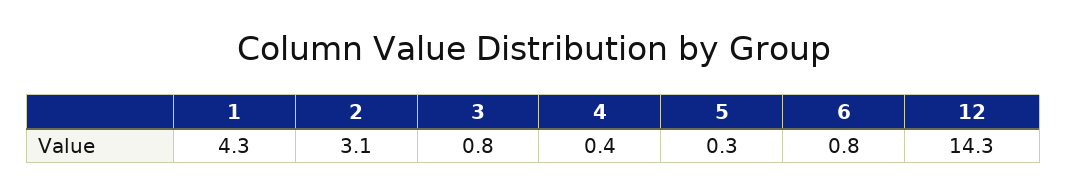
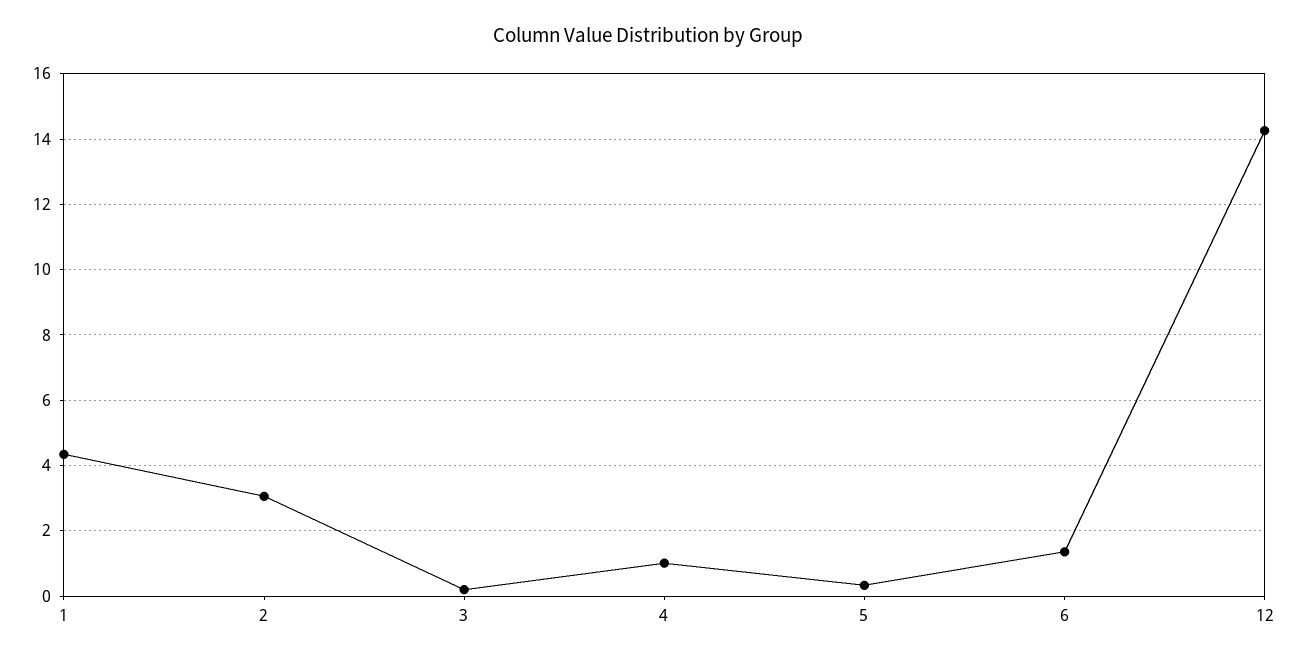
3: 0.8 -> 0.2
4: 0.4 -> 1
6: 0.8 -> 1.4

